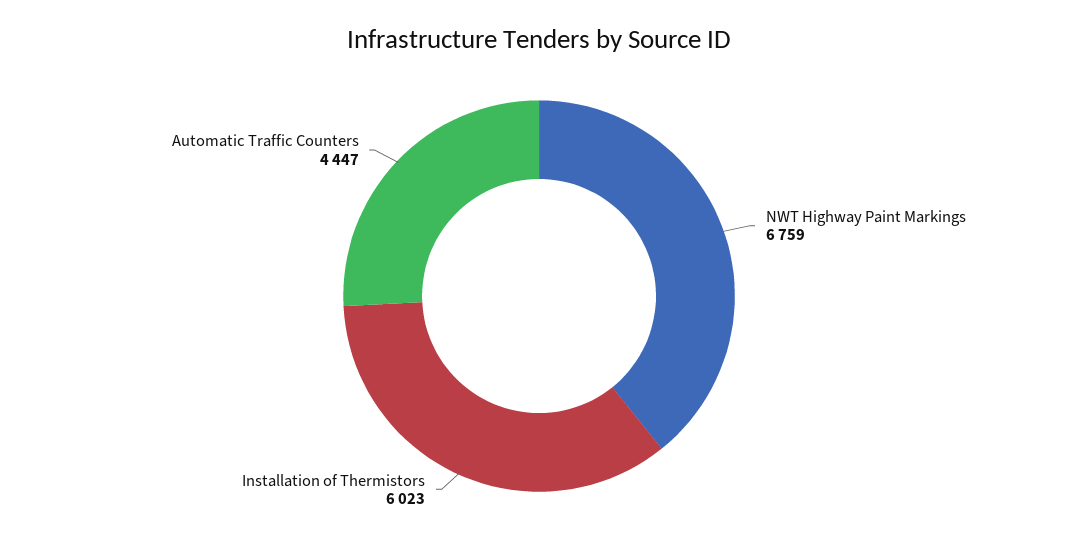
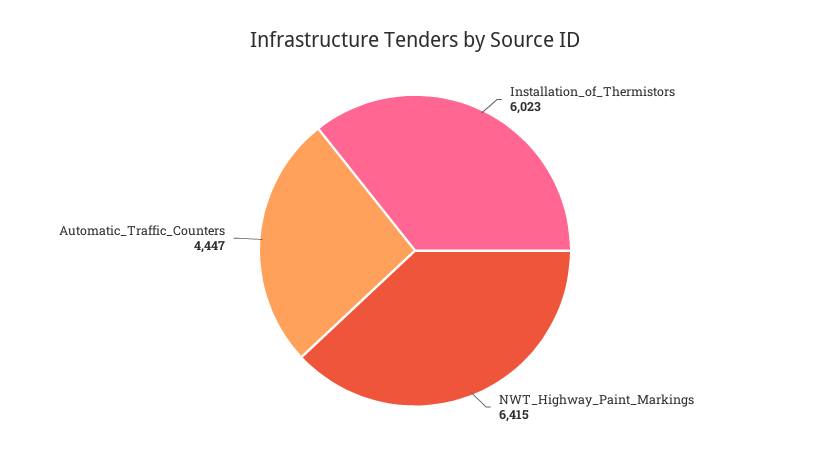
NWT Highway Paint Markings: 6759 -> 6415

